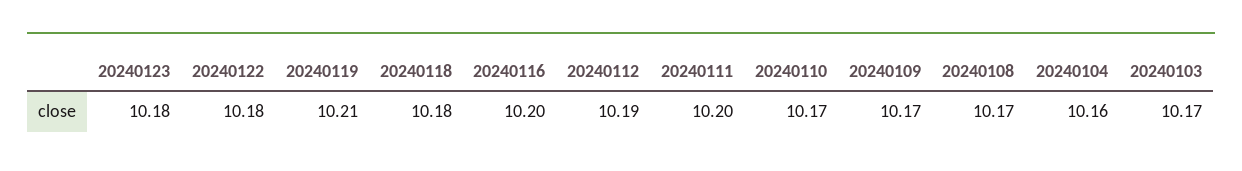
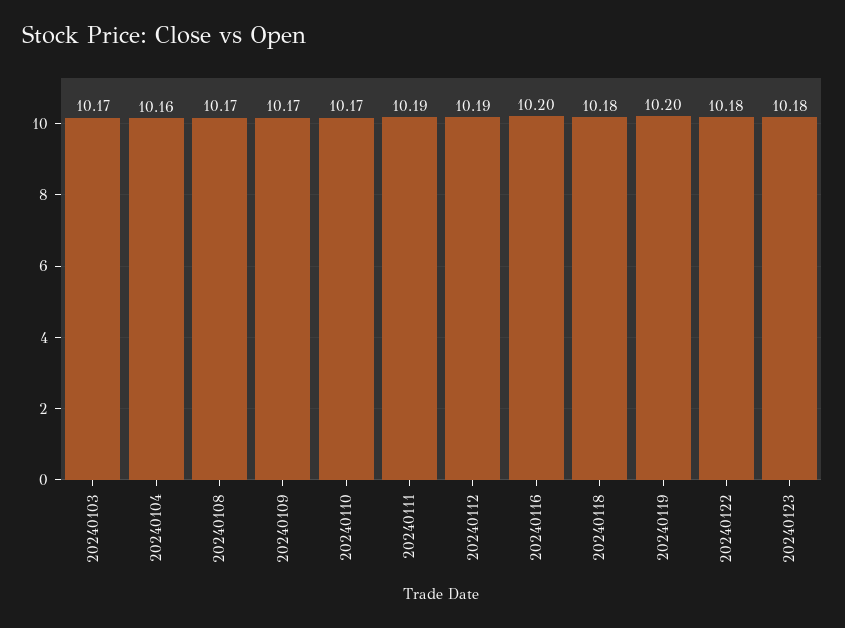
20240119: 10.21 -> 10.2
20240111: 10.2 -> 10.19

